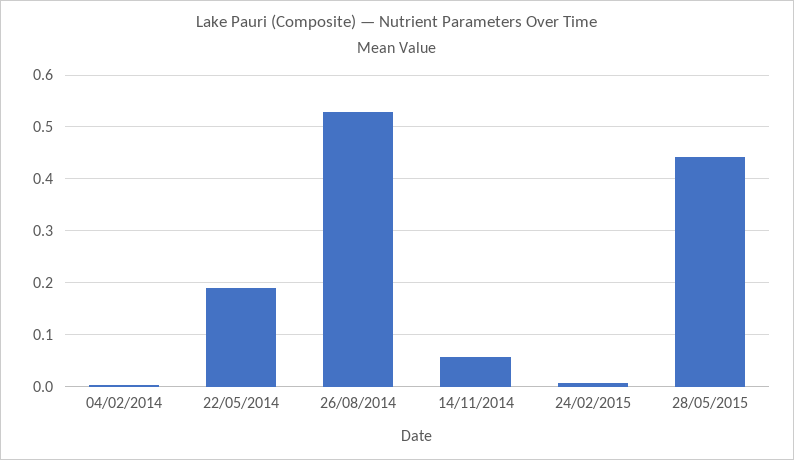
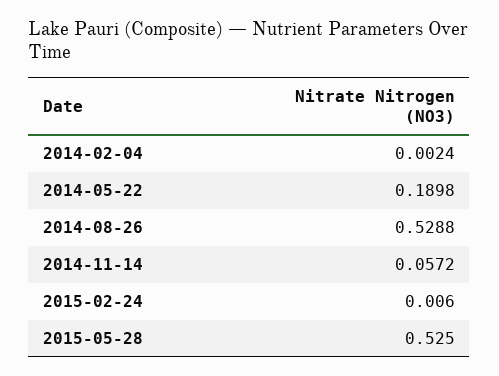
28/05/2015: 0.44 -> 0.525

